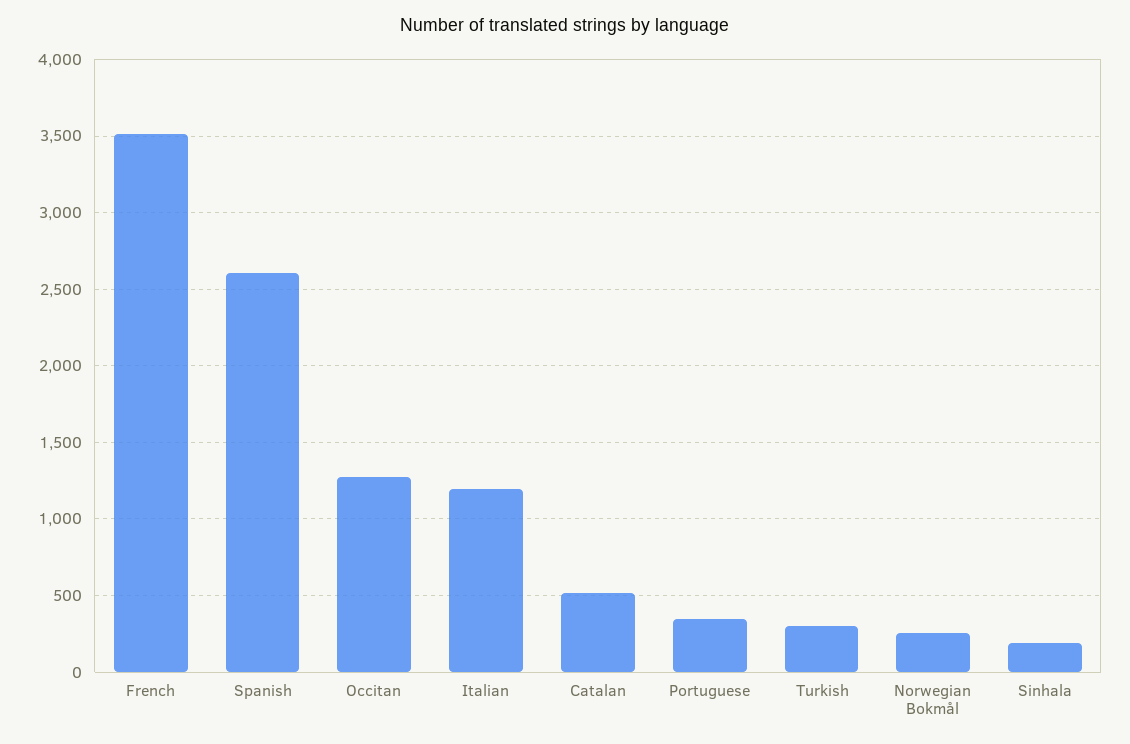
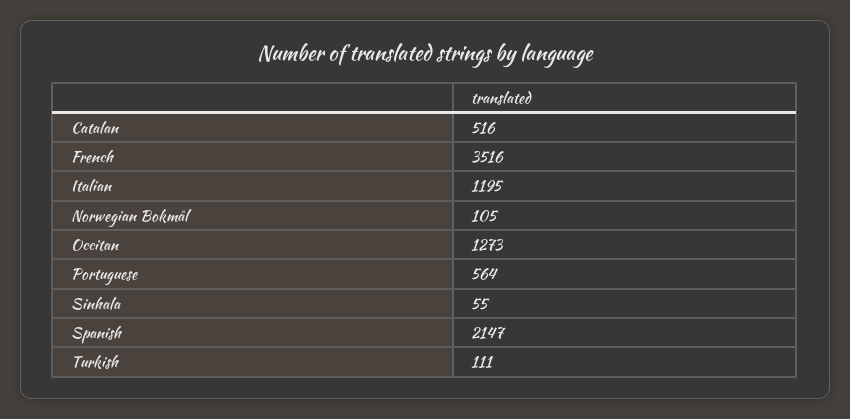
Spanish: 2600 -> 2147
Portuguese: 350 -> 564
Turkish: 300 -> 111
Norwegian Bokmål: 250 -> 105
Sinhala: 200 -> 55

